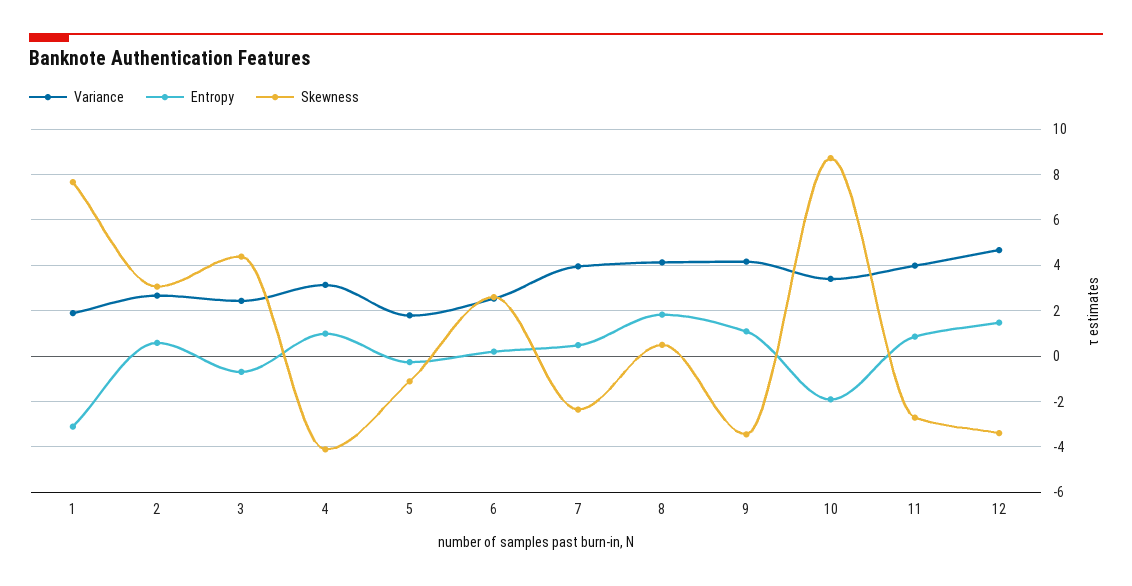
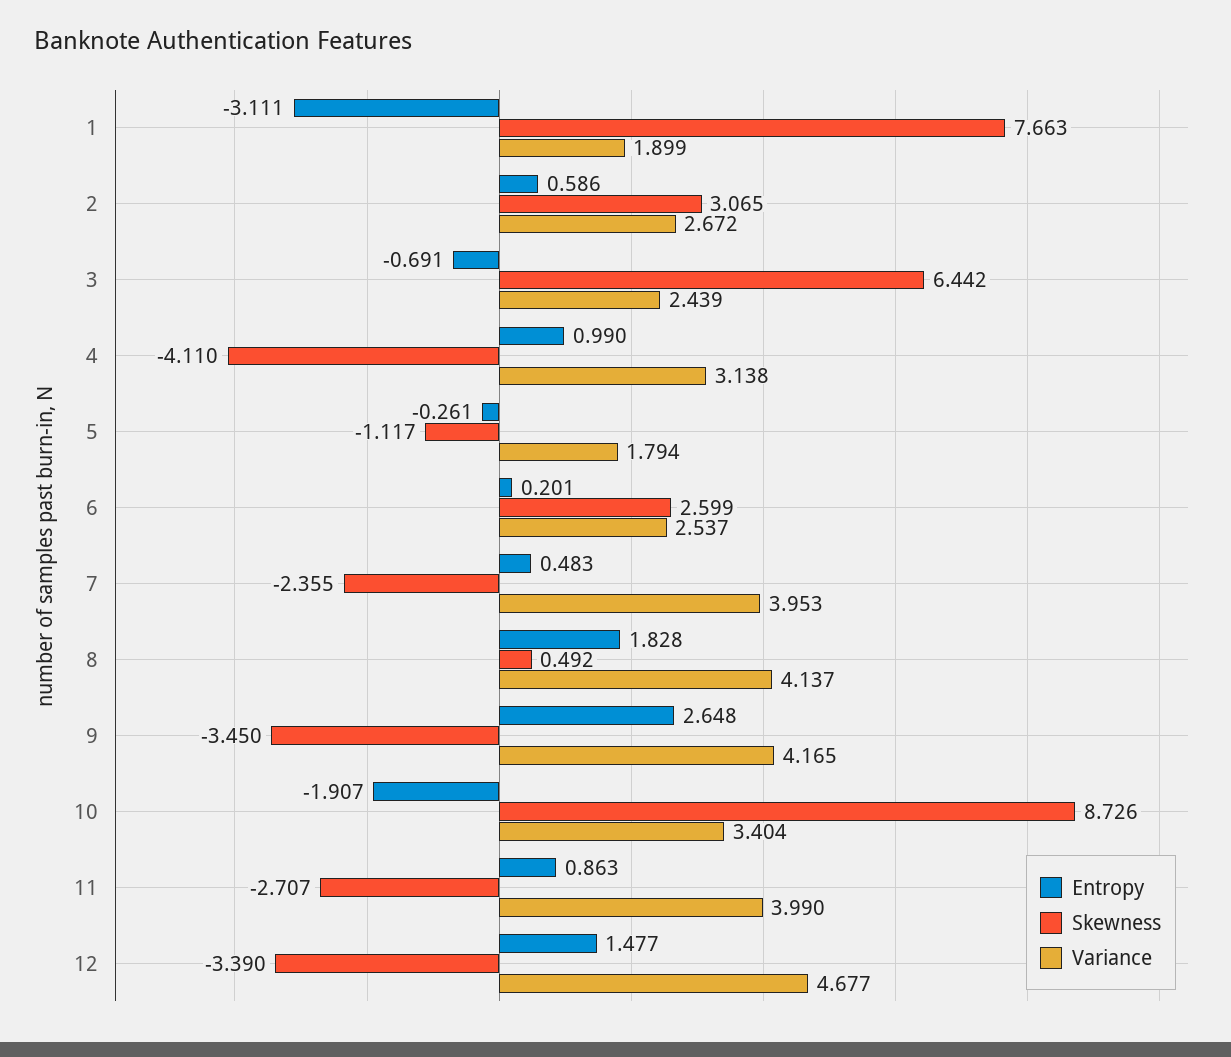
Skewness, 3: 4.5 -> 6.442
Entropy, 9: 1 -> 2.648

